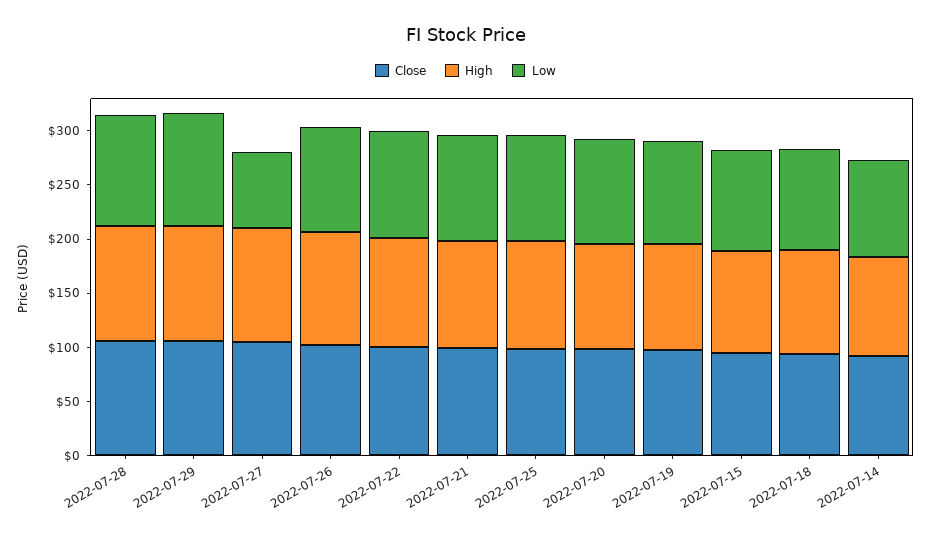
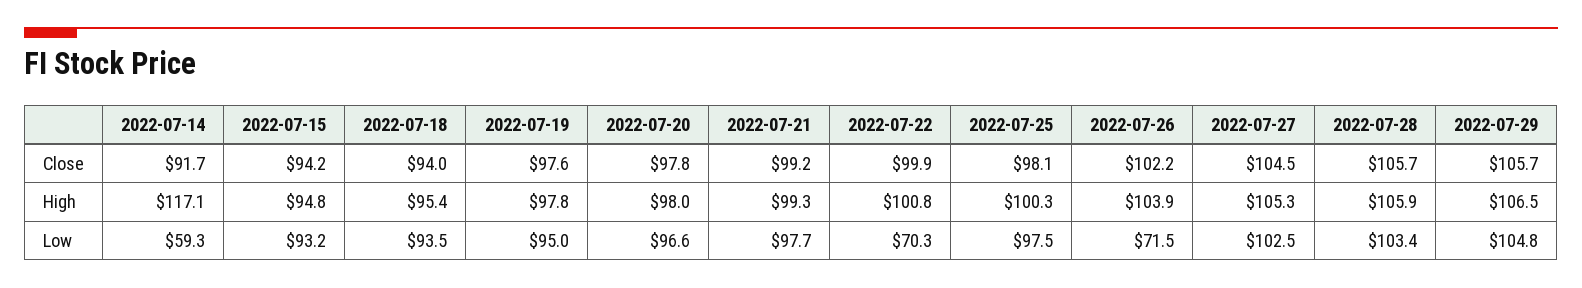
Low, 2022-07-27: 70 -> 102.5
Low, 2022-07-26: 100 -> 71.5
Low, 2022-07-22: 100 -> 70.3
High, 2022-07-14: 90 -> 117.1
Low, 2022-07-14: 90 -> 59.3

